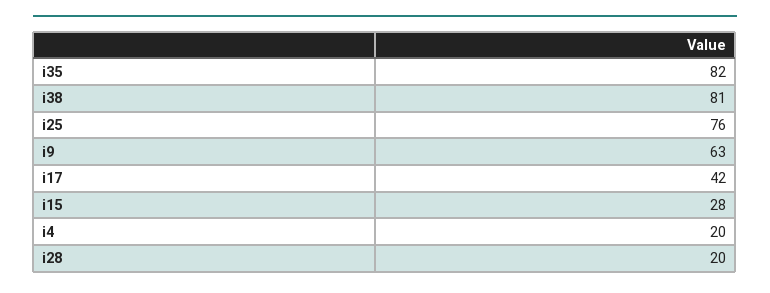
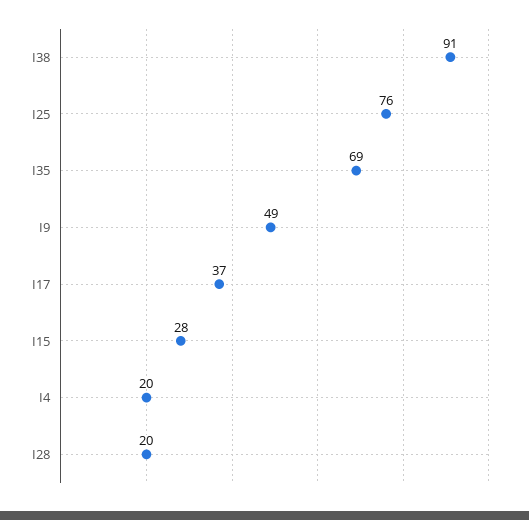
i35: 82 -> 69
i38: 81 -> 91
i9: 63 -> 49
i17: 42 -> 37

